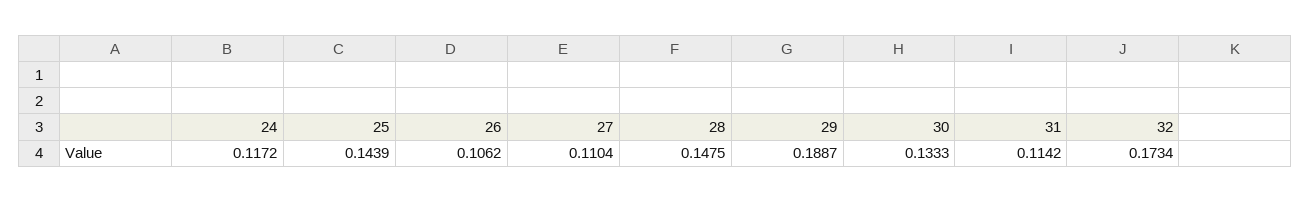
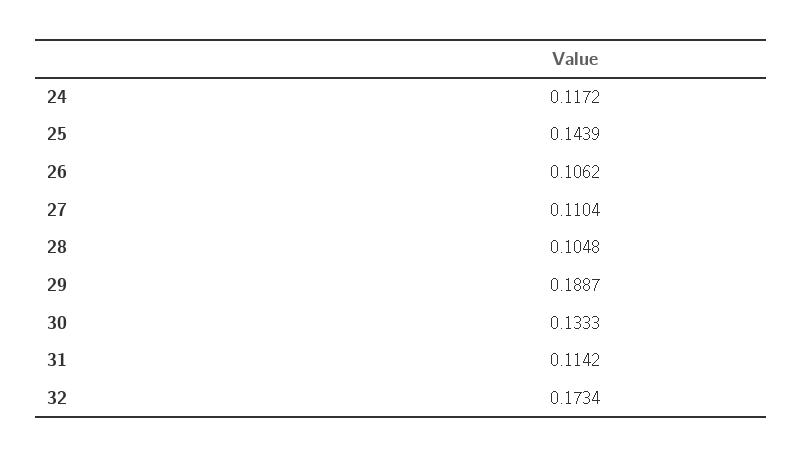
28: 0.1475 -> 0.1048

